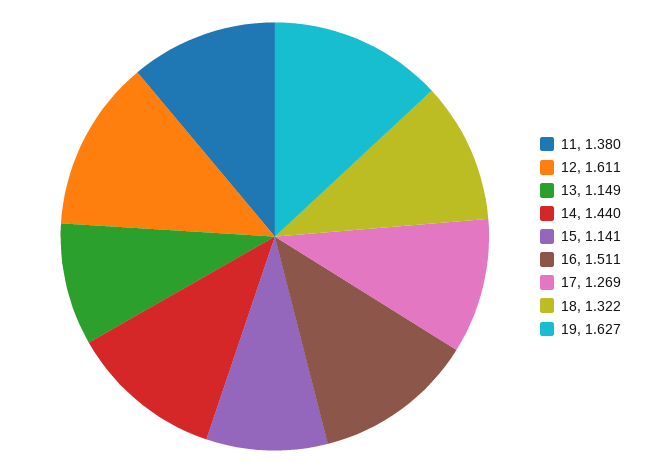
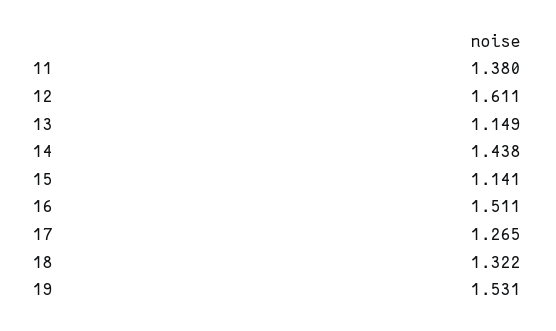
14: 1.44 -> 1.438
17: 1.269 -> 1.265
19: 1.627 -> 1.531

